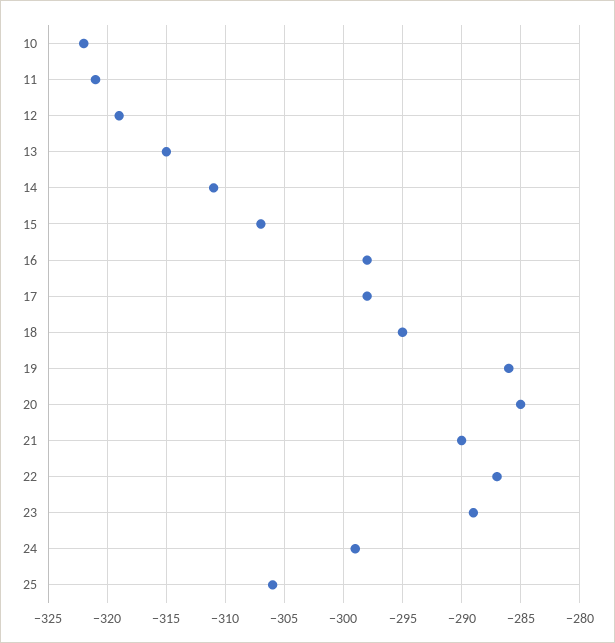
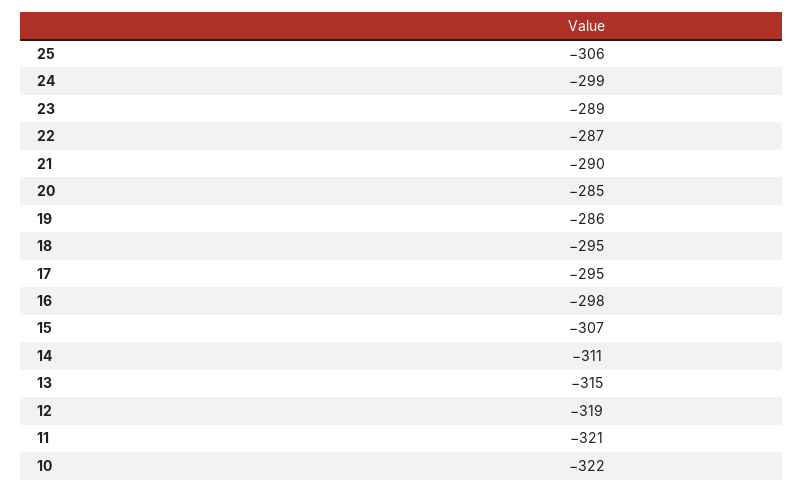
17: -298 -> -295

